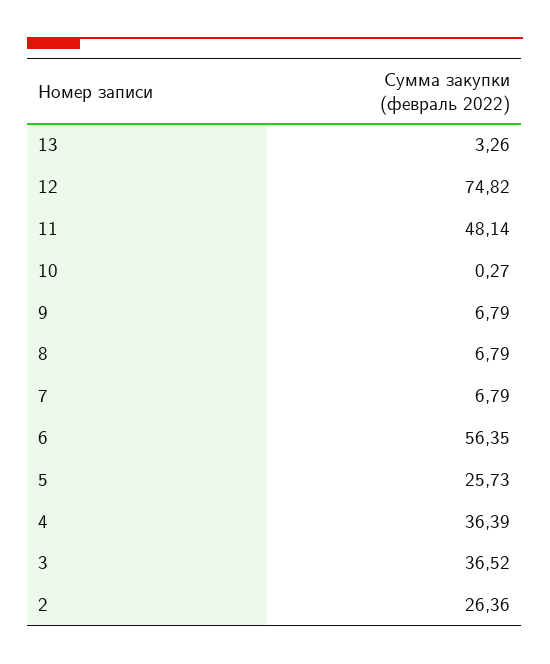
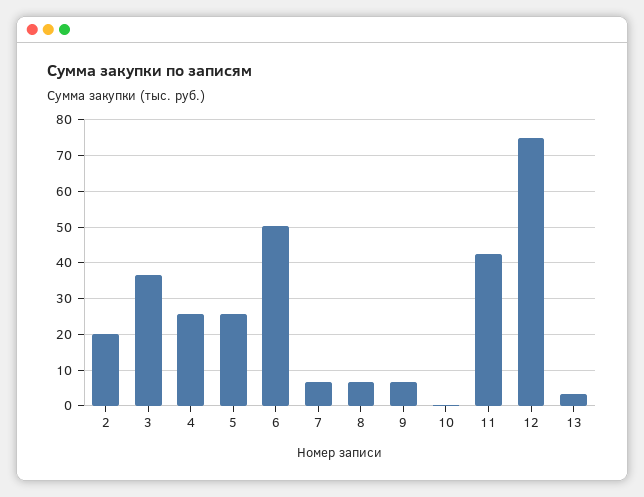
11: 48.14 -> 42
6: 56.35 -> 50
4: 36.39 -> 26
2: 26.36 -> 20

